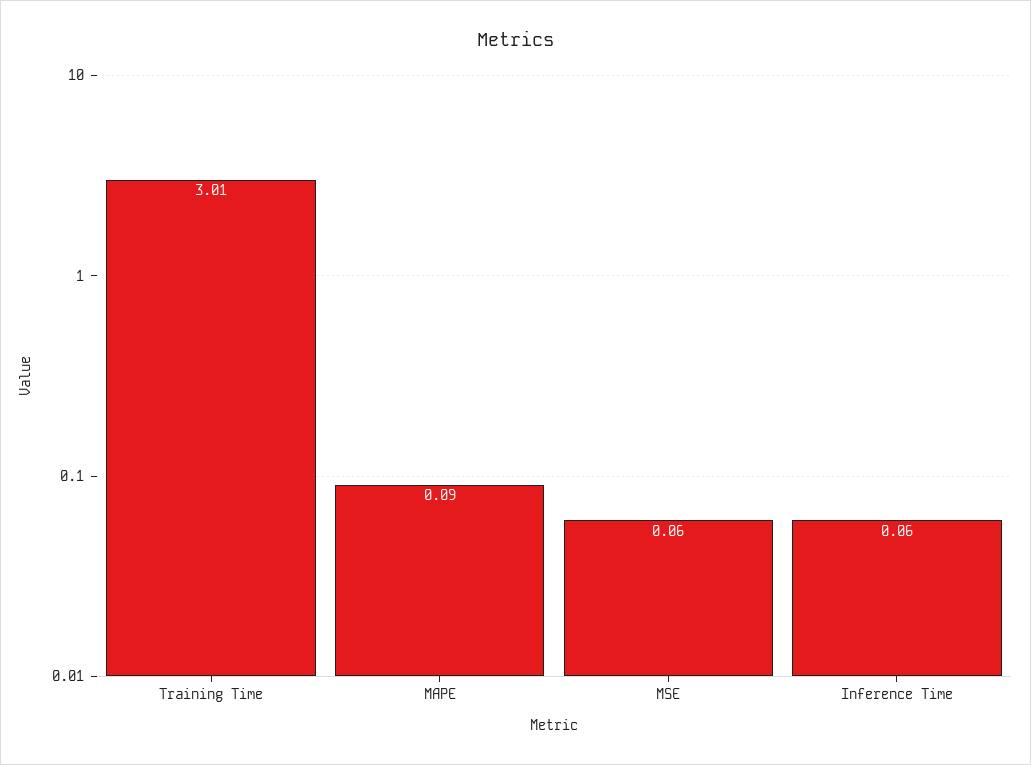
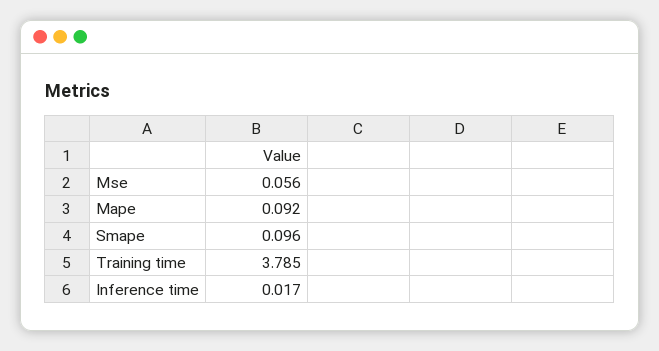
Training Time: 3.01 -> 3.785
Inference Time: 0.06 -> 0.017
Smape: none -> 0.096

